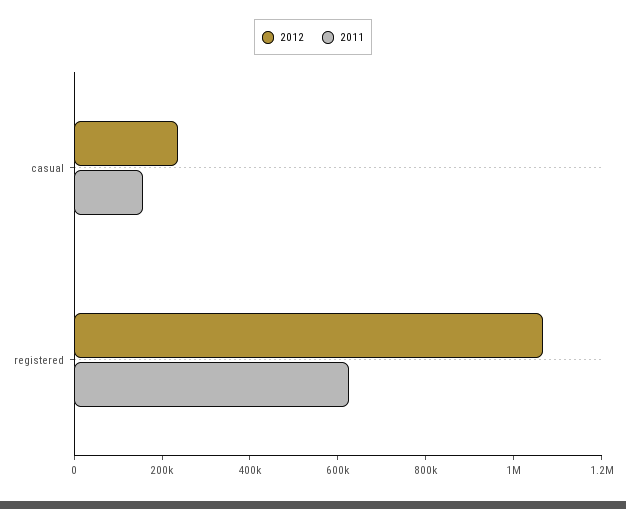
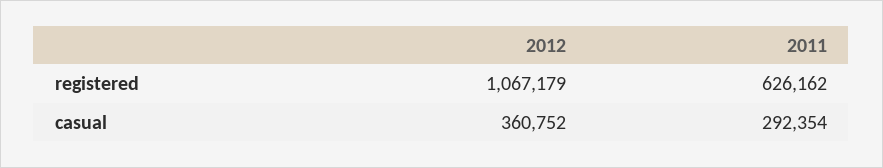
2012, casual: 250000 -> 360752
2011, casual: 150000 -> 292354

